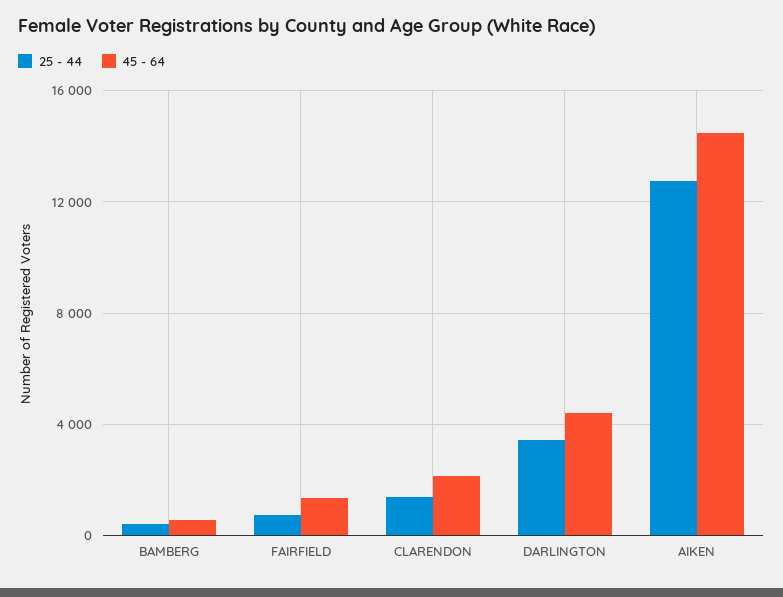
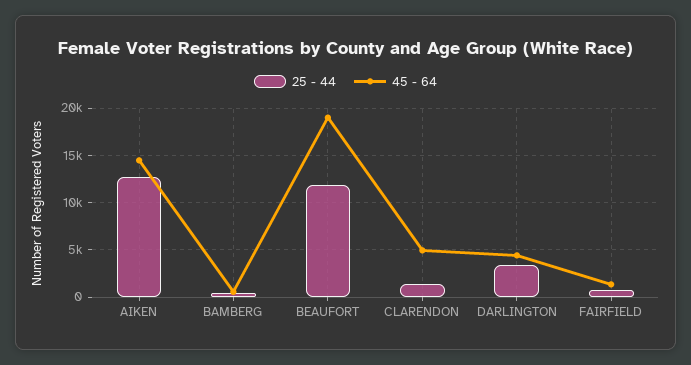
45 - 64, CLARENDON: 2000 -> 5000
25 - 44, BEAUFORT: none -> 12000
45 - 64, BEAUFORT: none -> 19000

